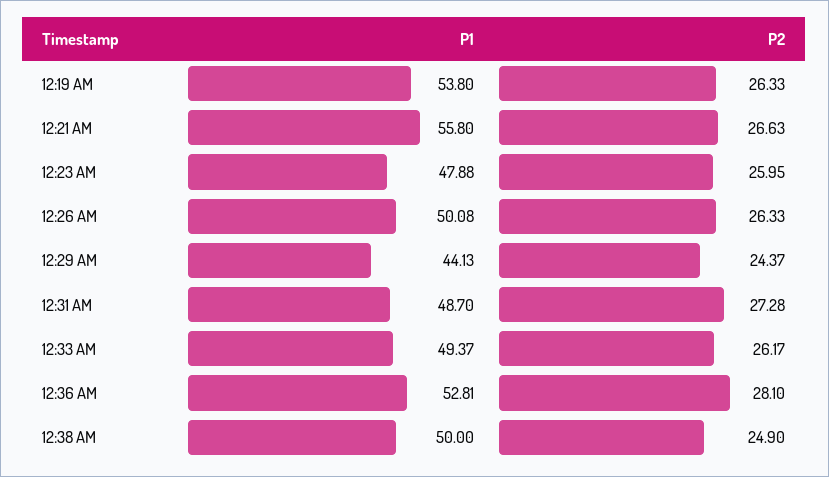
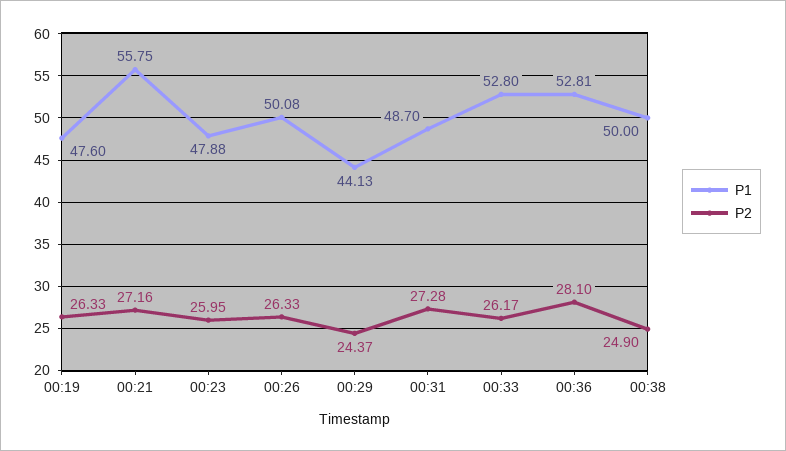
P1, 12:19 AM: 53.8 -> 47.6
P1, 12:21 AM: 55.8 -> 55.75
P2, 12:21 AM: 26.63 -> 27.16
P1, 12:33 AM: 49.37 -> 52.8

